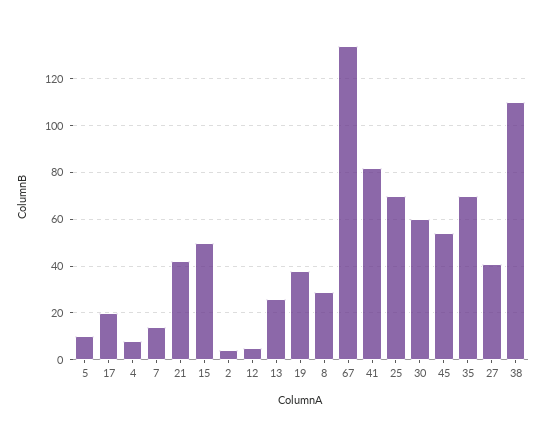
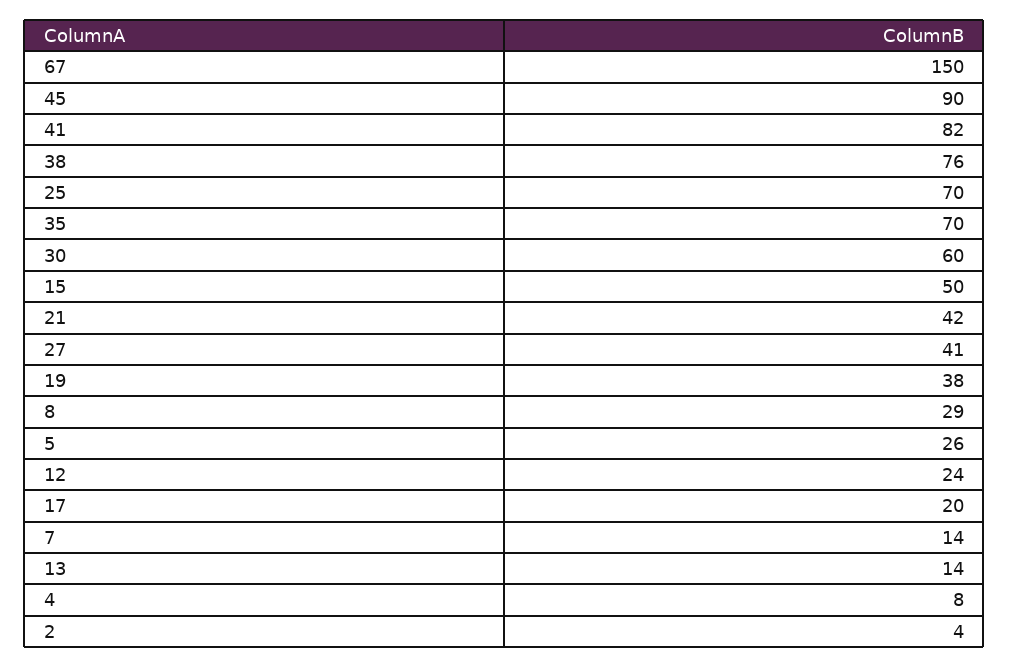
5: 10 -> 26
12: 5 -> 24
13: 25 -> 14
67: 135 -> 150
45: 55 -> 90
38: 110 -> 76

